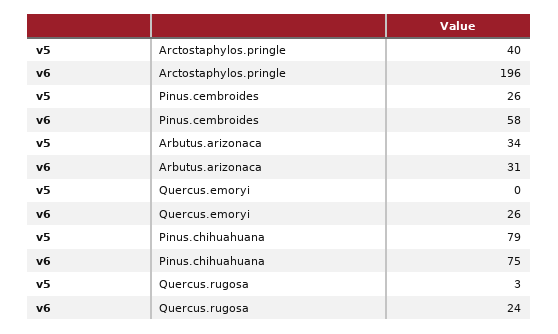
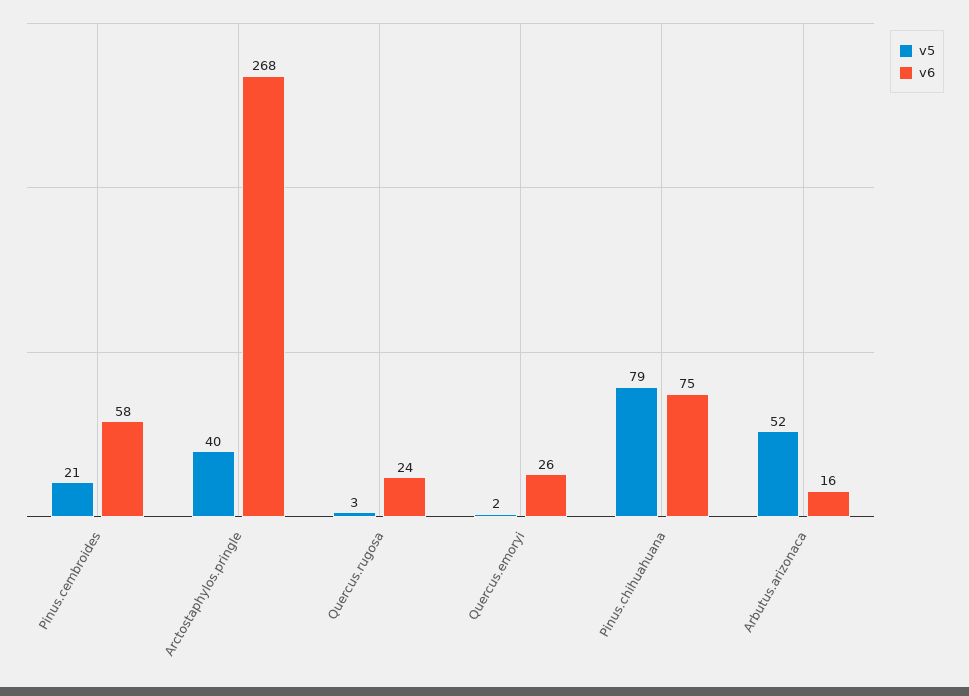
v6, Arctostaphylos.pringle: 196 -> 268
v5, Pinus.cembroides: 26 -> 21
v5, Arbutus.arizonaca: 34 -> 52
v6, Arbutus.arizonaca: 31 -> 16
v5, Quercus.emoryi: 0 -> 2

